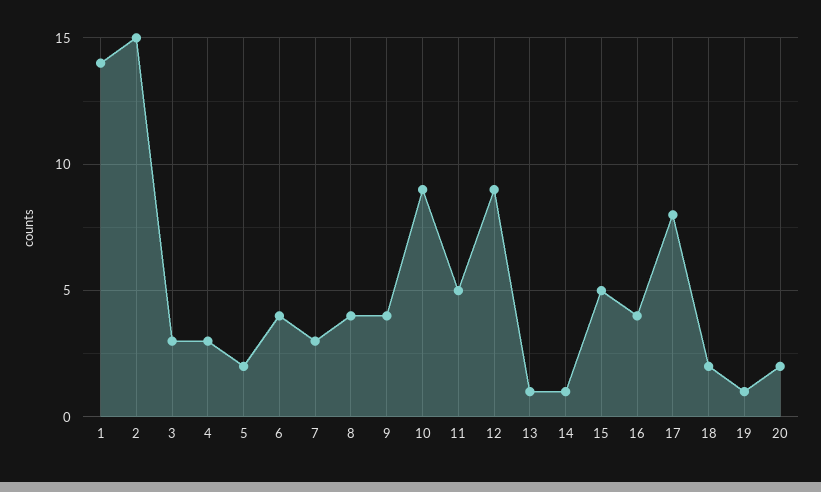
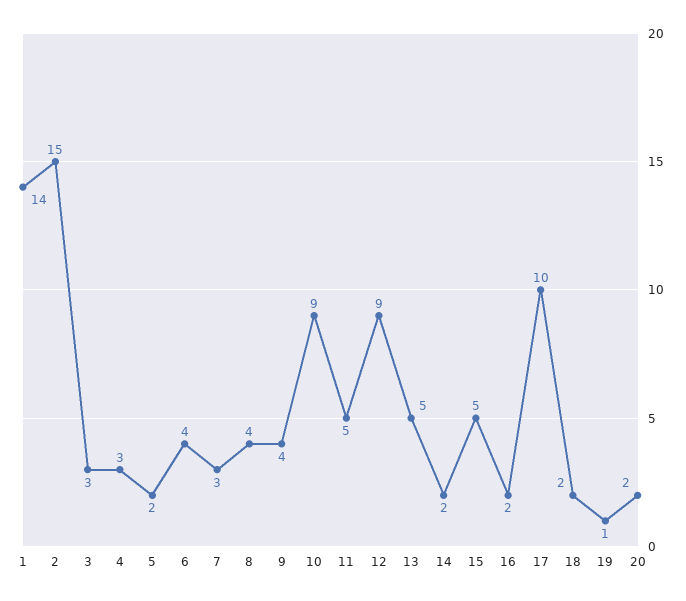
13: 1 -> 5
14: 1 -> 2
16: 4 -> 2
17: 8 -> 10

